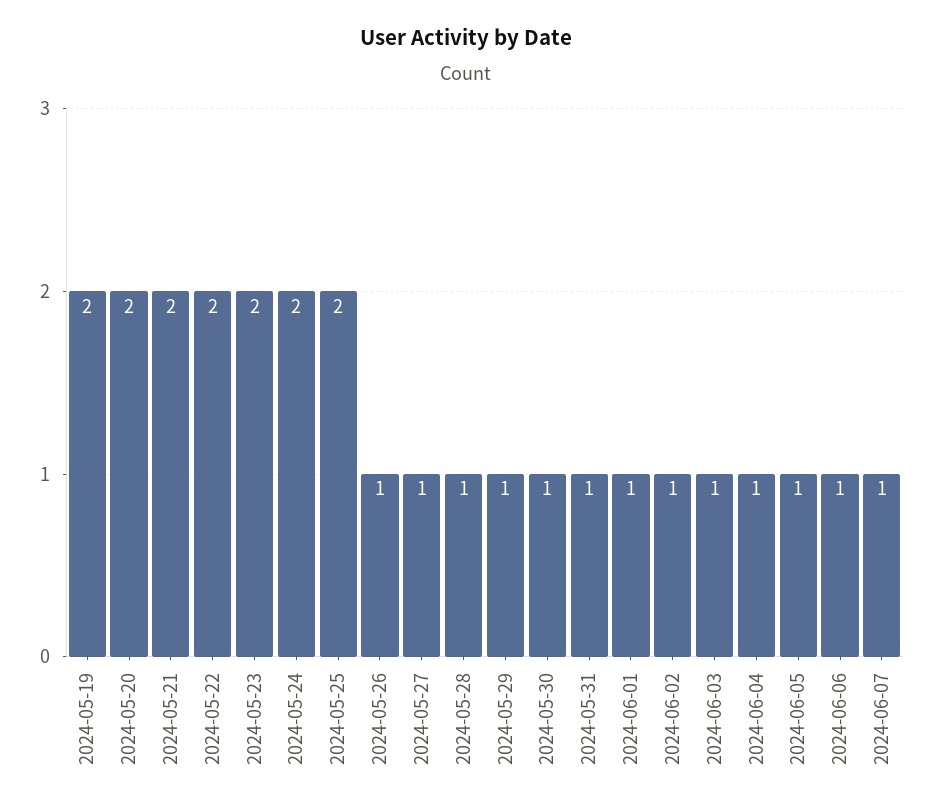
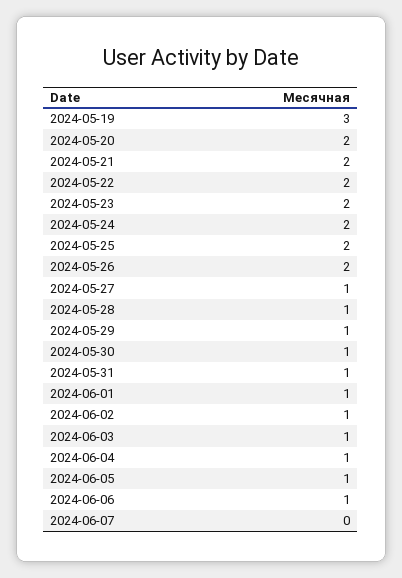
2024-05-19: 2 -> 3
2024-05-26: 1 -> 2
2024-06-07: 1 -> 0

